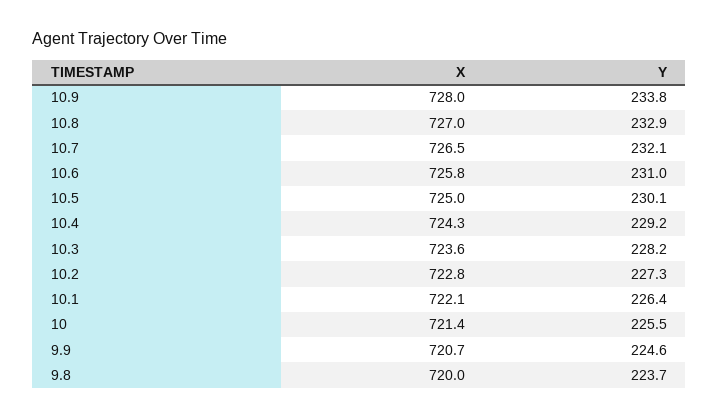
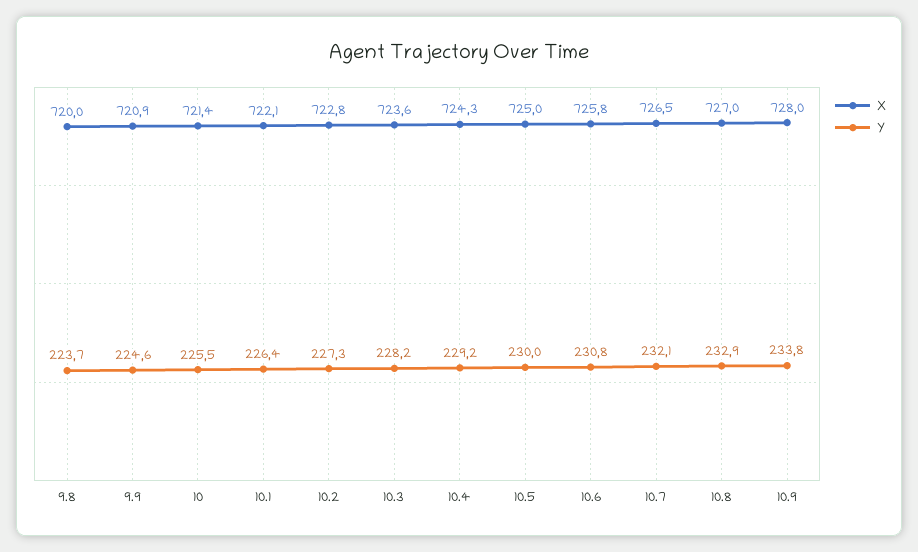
Y, 10.6: 231 -> 230.8
Y, 10.5: 230.1 -> 230
X, 9.9: 720.7 -> 720.9

